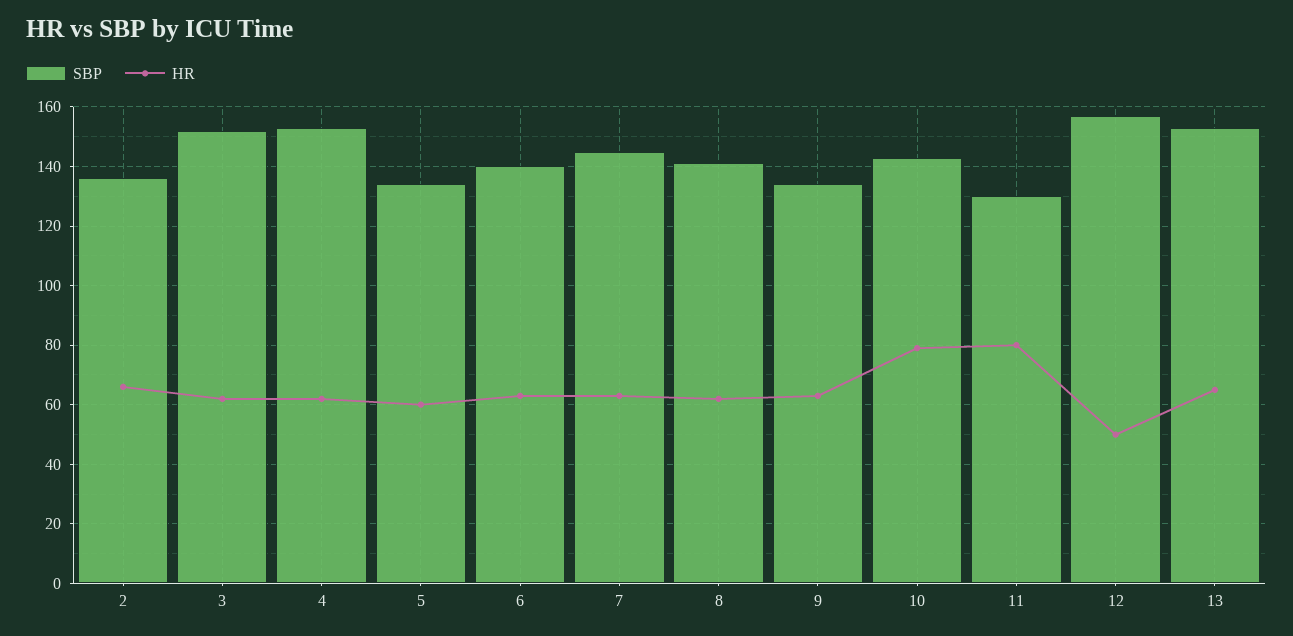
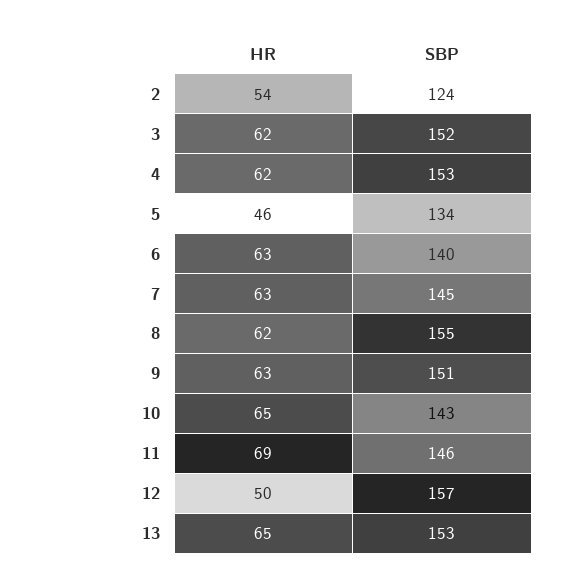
SBP, 2: 135 -> 124
HR, 2: 65 -> 54
HR, 5: 60 -> 46
SBP, 8: 140 -> 155
SBP, 9: 135 -> 151
HR, 10: 80 -> 65
SBP, 11: 130 -> 146
HR, 11: 80 -> 69

